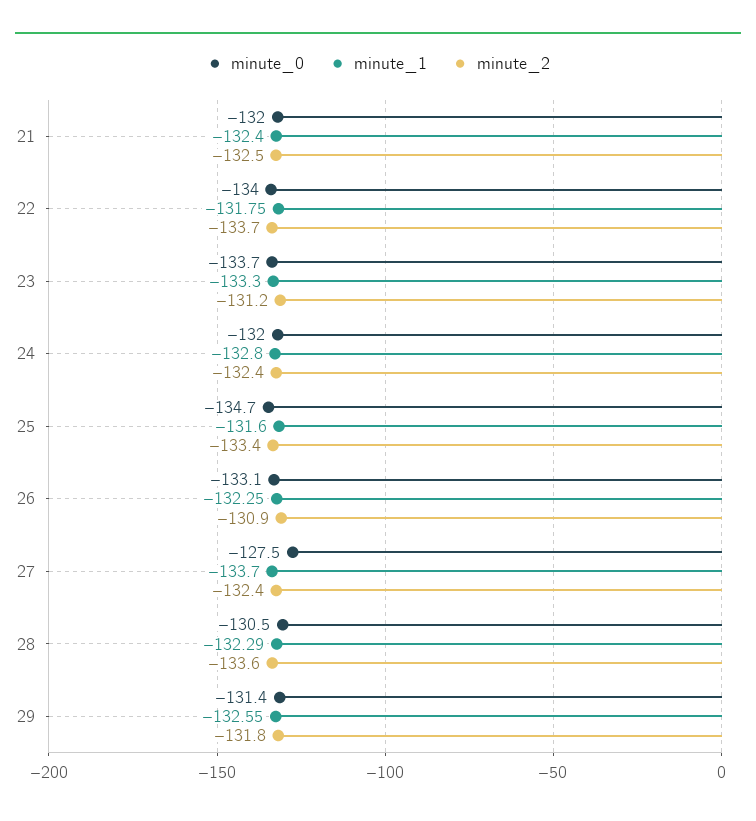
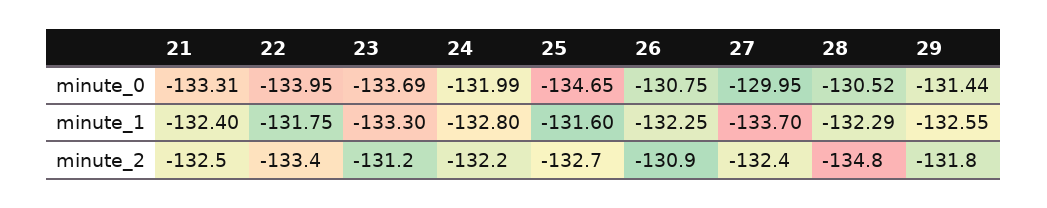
minute_0, 21: -132 -> -133.31
minute_2, 22: -133.7 -> -133.4
minute_2, 24: -132.4 -> -132.2
minute_2, 25: -133.4 -> -132.7
minute_0, 26: -133.1 -> -130.75
minute_0, 27: -127.5 -> -129.95
minute_2, 28: -133.6 -> -134.8

